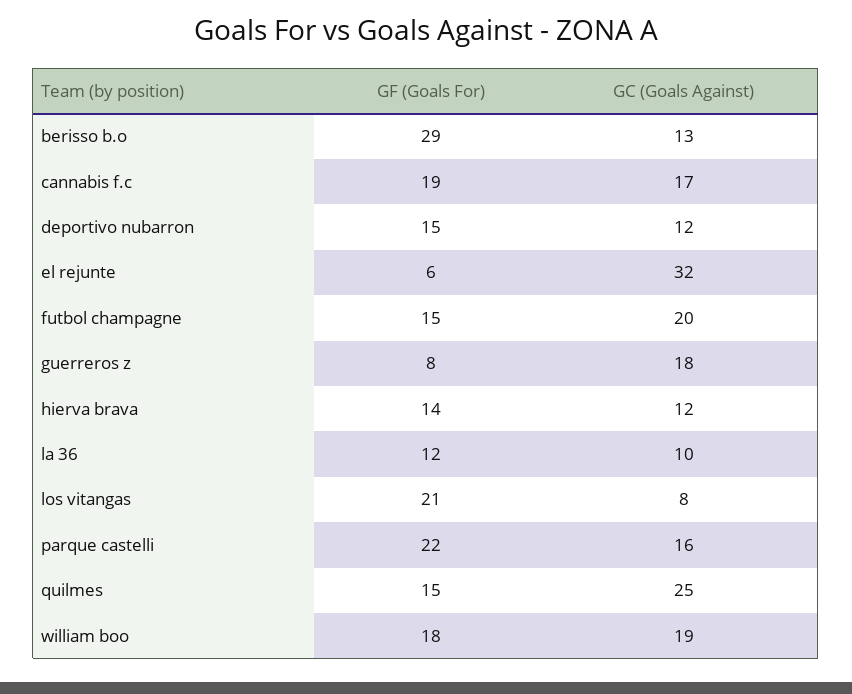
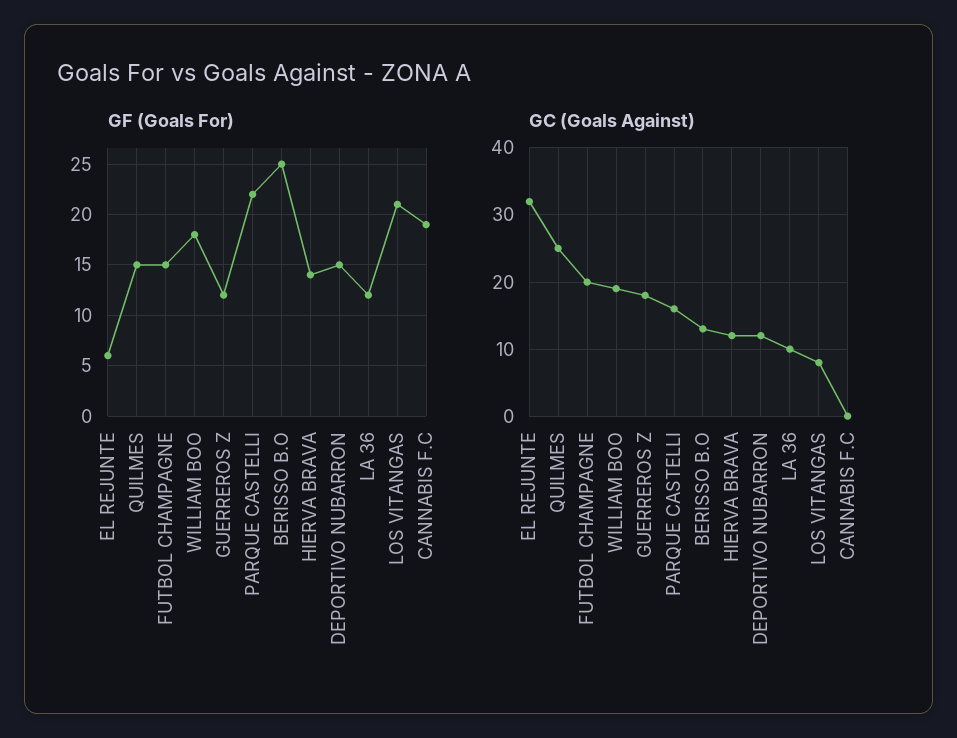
GF (Goals For), berisso b.o: 29 -> 25
GC (Goals Against), cannabis f.c: 17 -> 0
GF (Goals For), guerreros z: 8 -> 12

